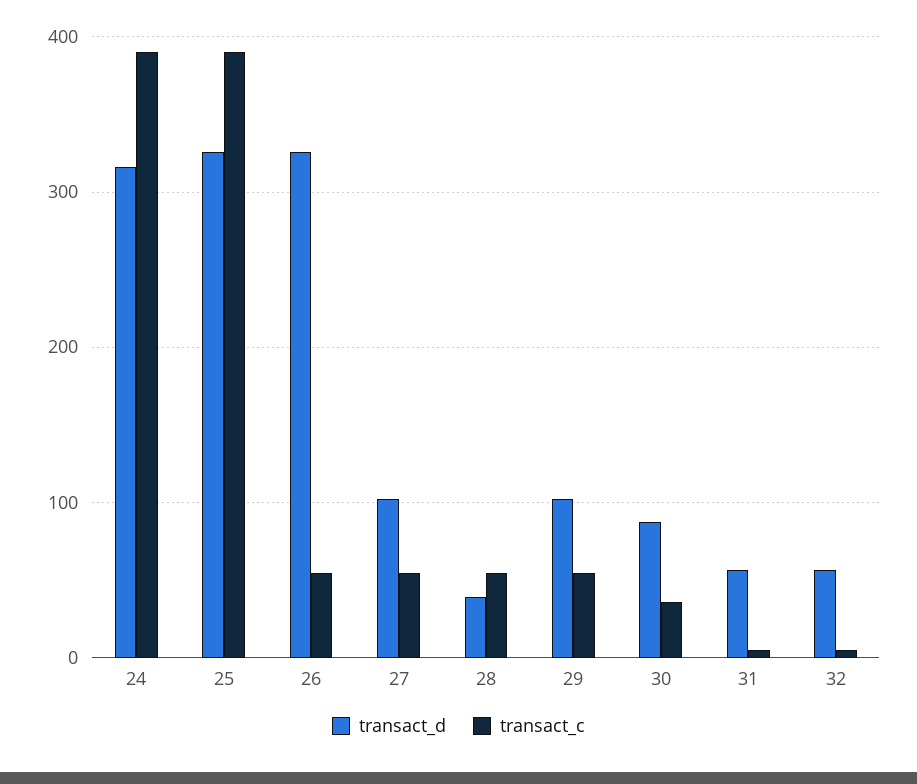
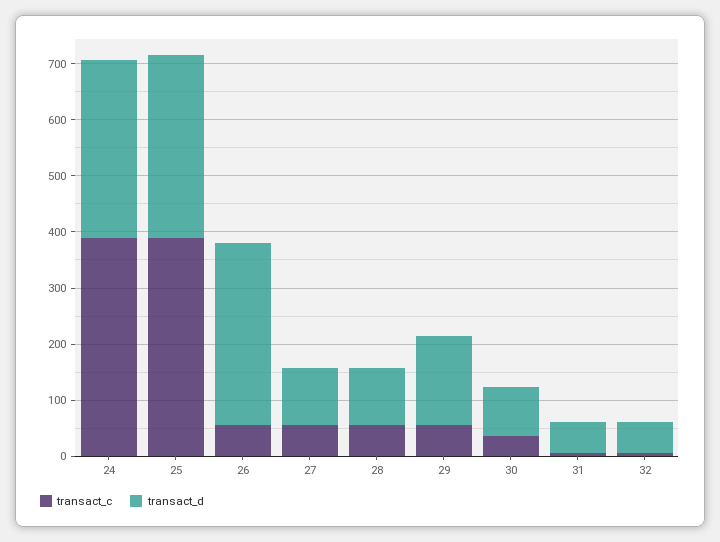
transact_d, 28: 40 -> 100
transact_d, 29: 100 -> 160

